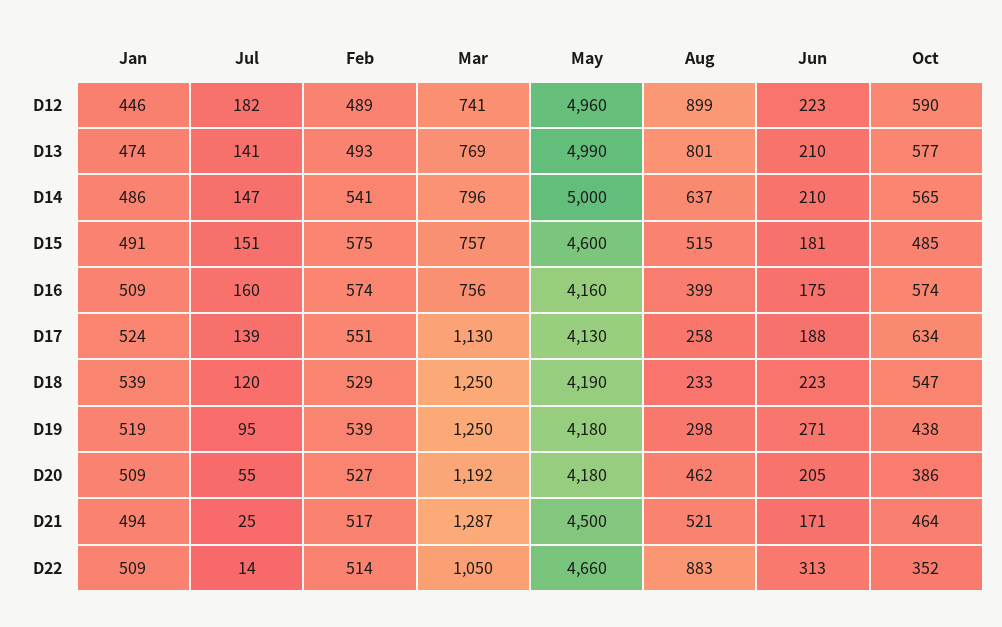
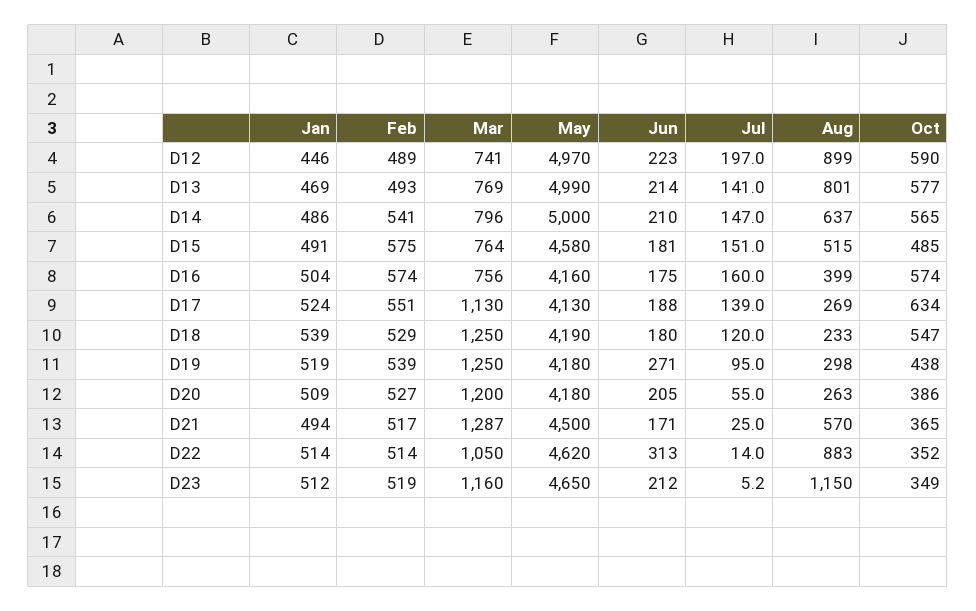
Jul, D12: 182 -> 197
May, D12: 4960 -> 4970
Jan, D13: 474 -> 469
Jun, D13: 210 -> 214
Mar, D15: 757 -> 764
May, D15: 4600 -> 4580
Jan, D16: 509 -> 504
Aug, D17: 258 -> 269
Jun, D18: 223 -> 180
Mar, D20: 1192 -> 1200
Aug, D20: 462 -> 263
Aug, D21: 521 -> 570
Oct, D21: 464 -> 365
Jan, D22: 509 -> 514
May, D22: 4660 -> 4620
Jan, D23: none -> 512
Feb, D23: none -> 519
Mar, D23: none -> 1160
May, D23: none -> 4650
Jun, D23: none -> 212
Jul, D23: none -> 5.2
Aug, D23: none -> 1150
Oct, D23: none -> 349

